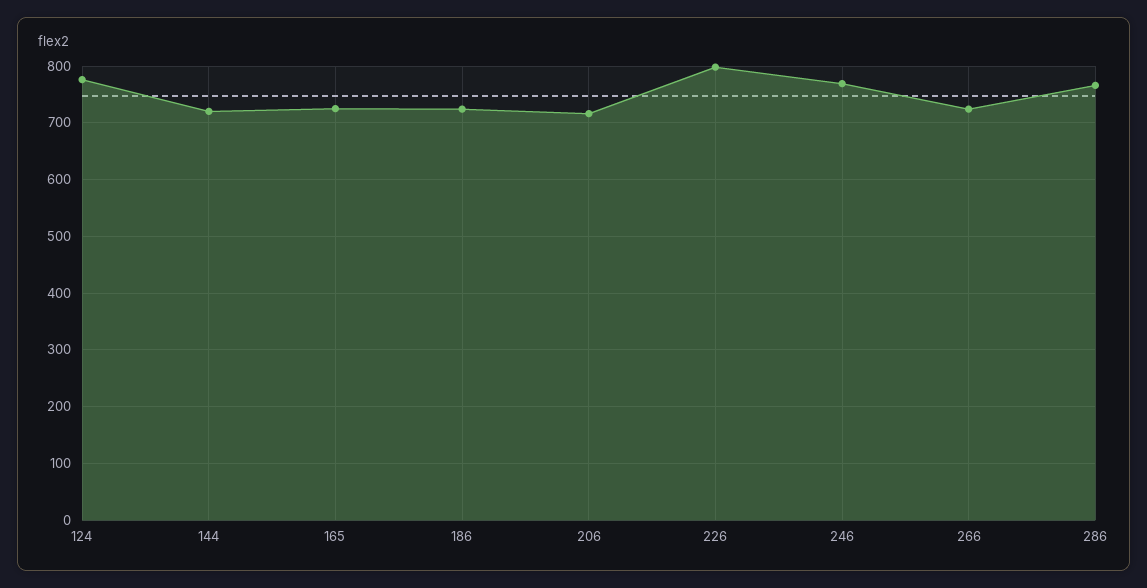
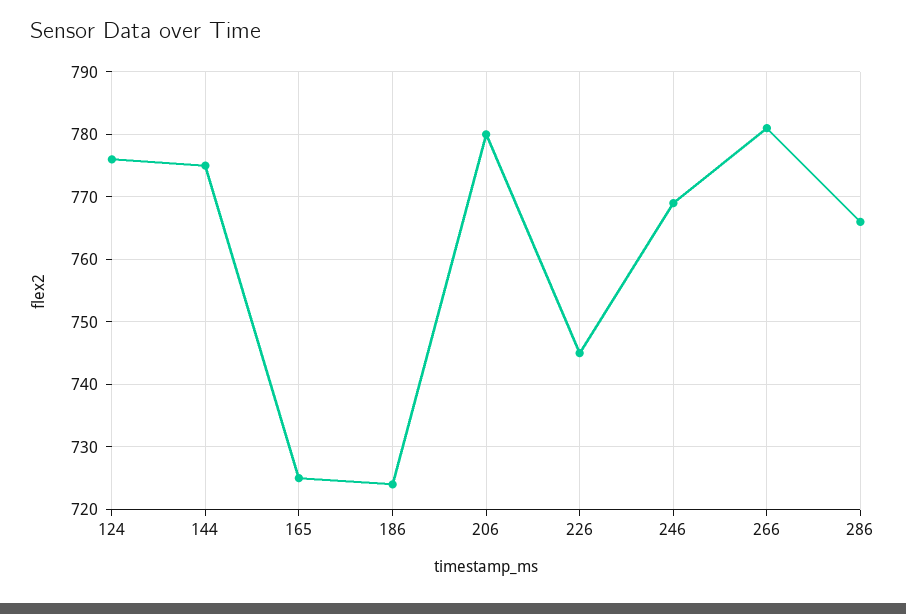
144: 720 -> 775
206: 720 -> 780
226: 800 -> 745
266: 720 -> 781

